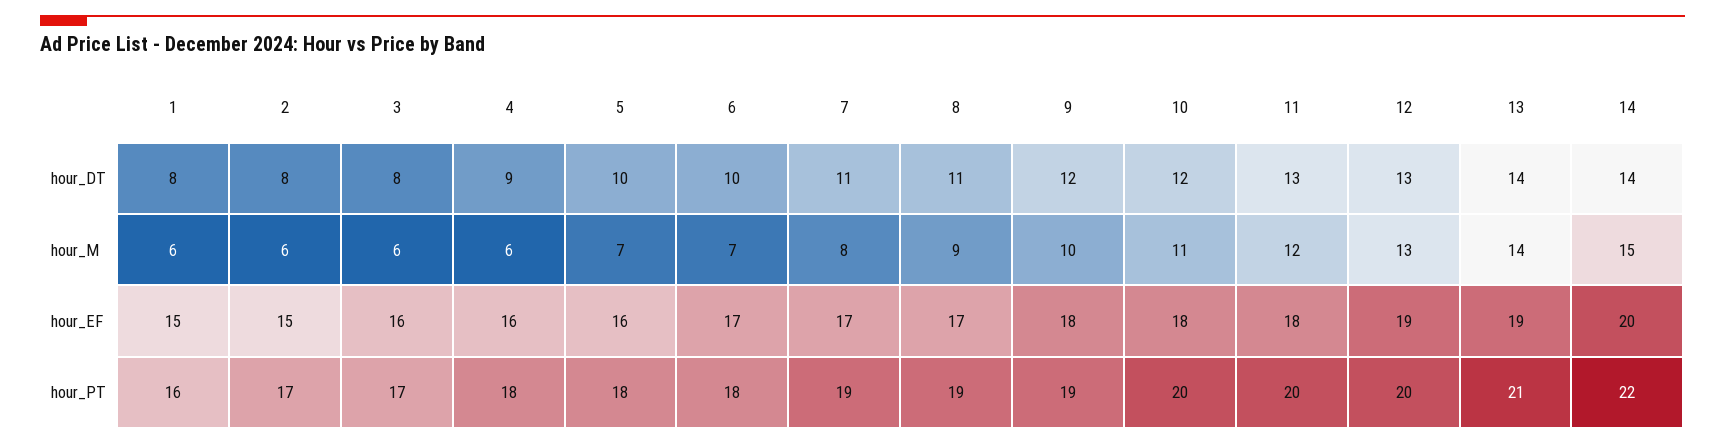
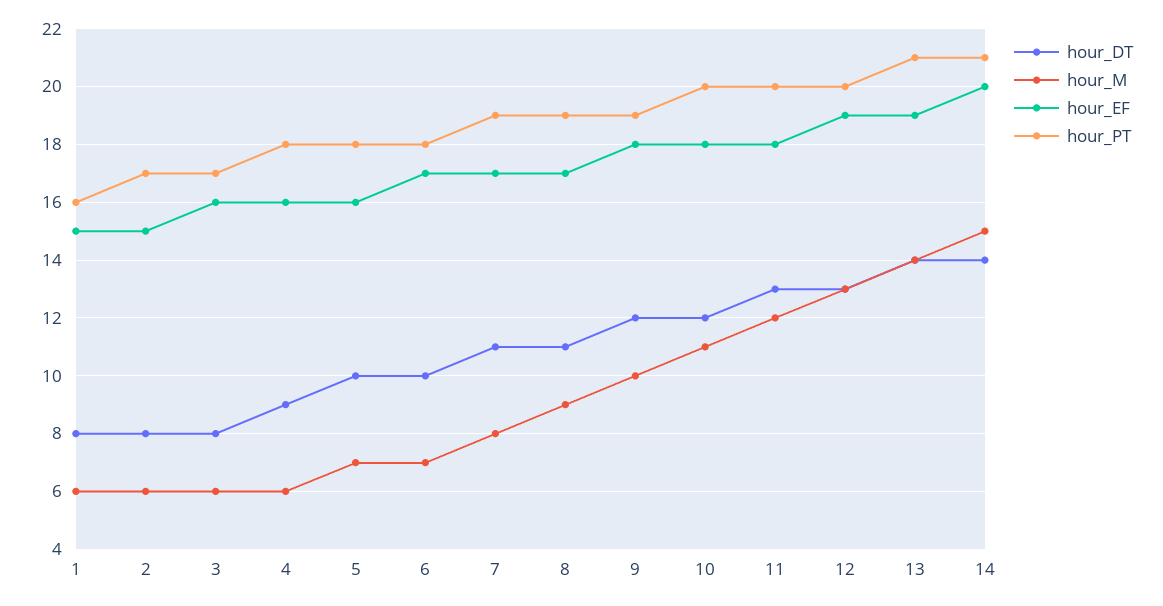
hour_PT, 14: 22 -> 21

